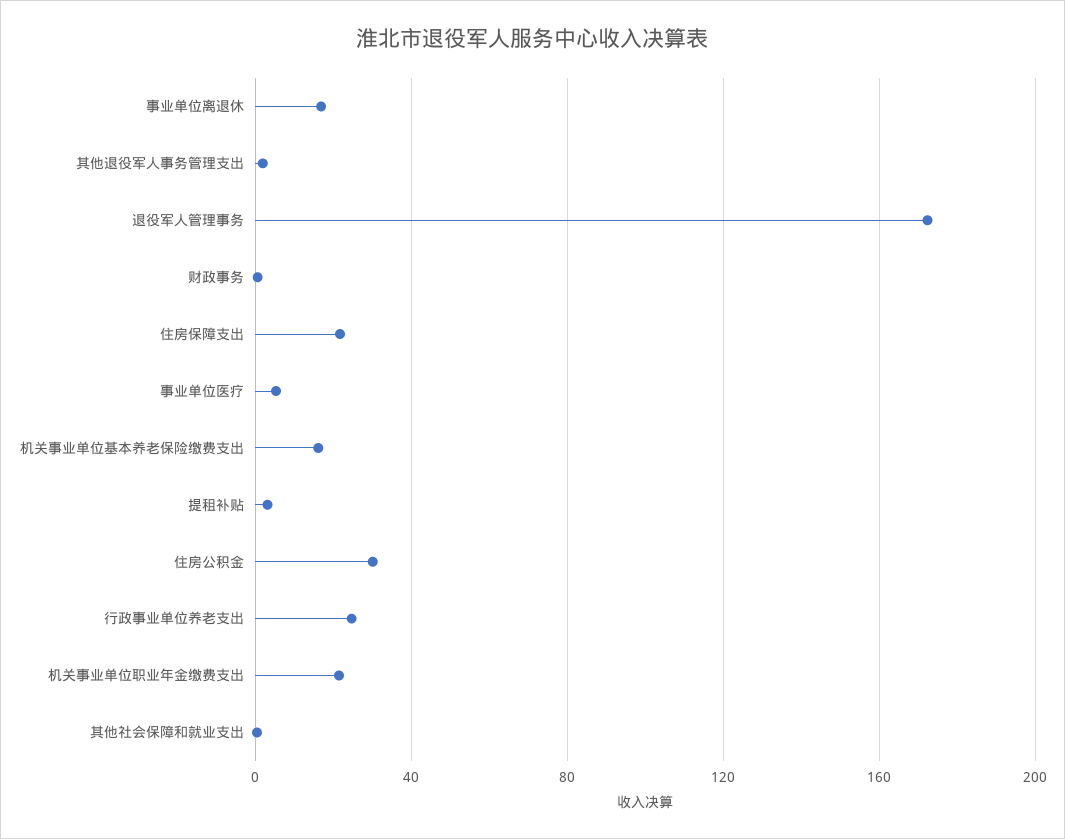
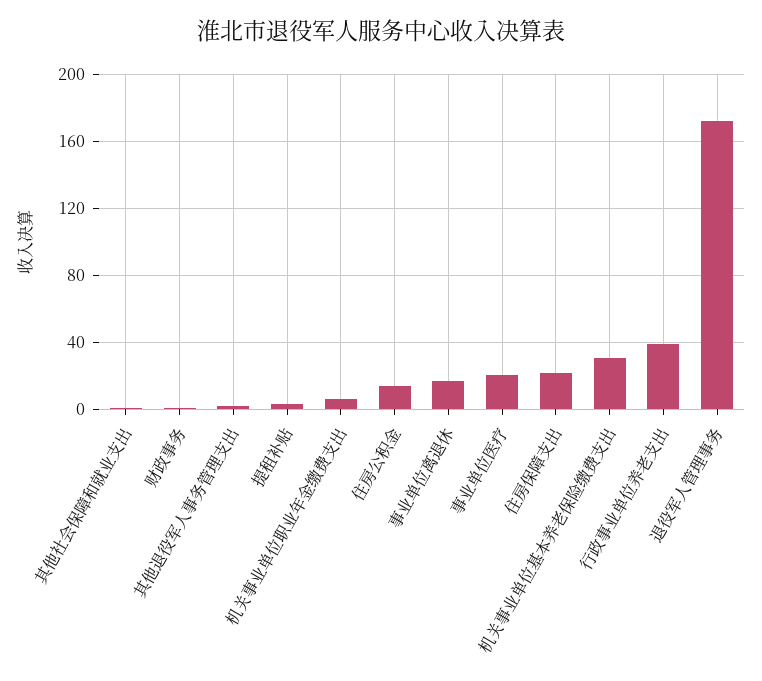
事业单位医疗: 5 -> 20
机关事业单位基本养老保险缴费支出: 15 -> 30
住房公积金: 30 -> 15
行政事业单位养老支出: 25 -> 40
机关事业单位职业年金缴费支出: 20 -> 5

